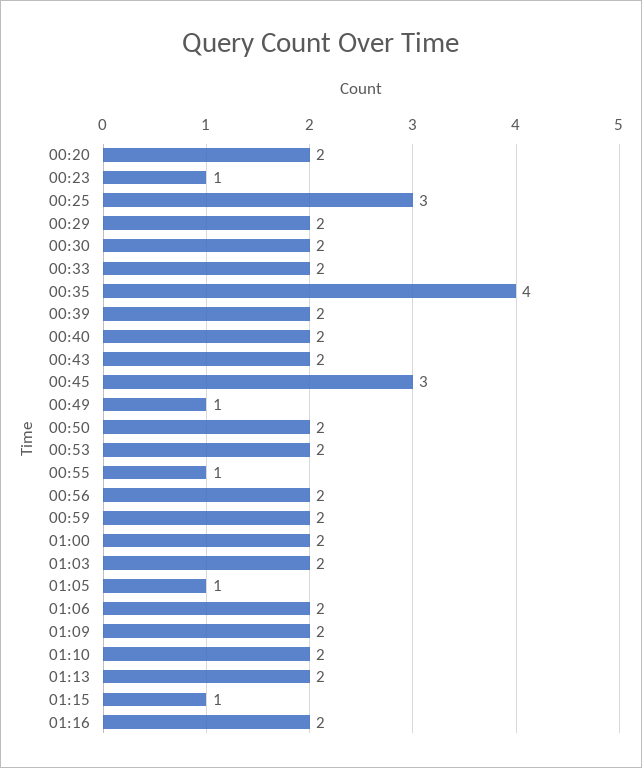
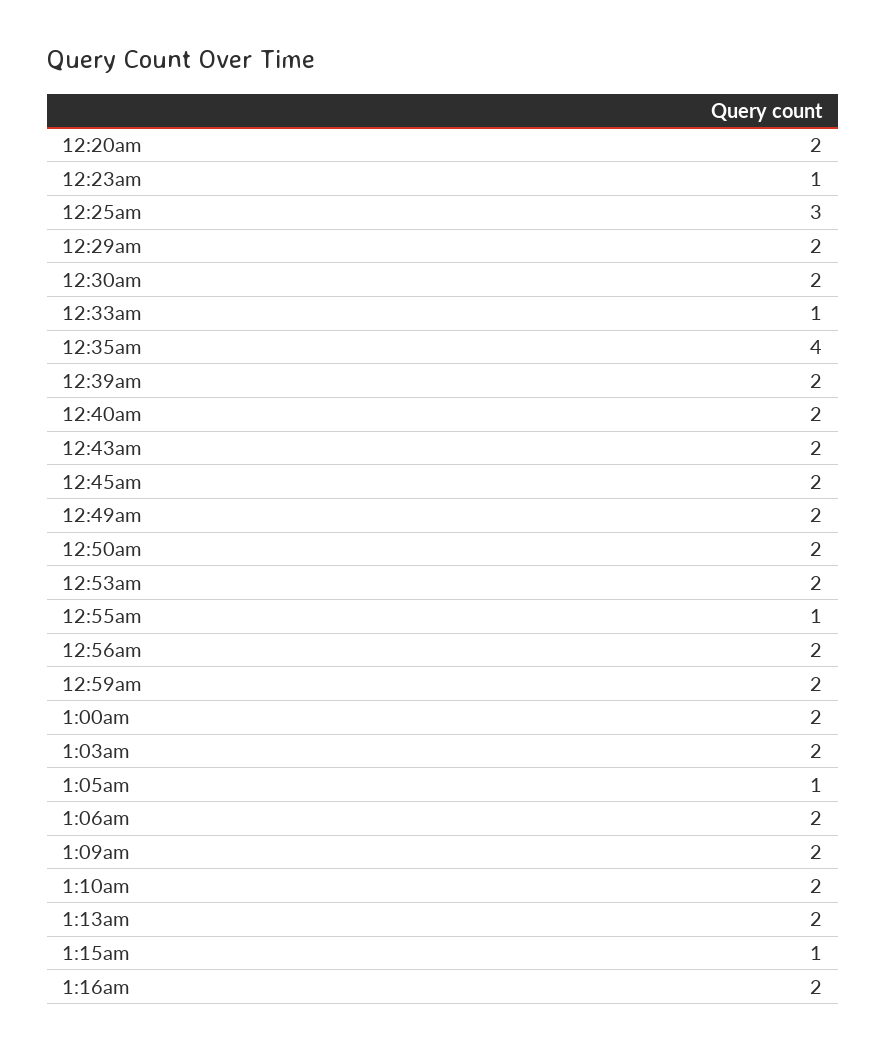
00:33: 2 -> 1
00:45: 3 -> 2
00:49: 1 -> 2

